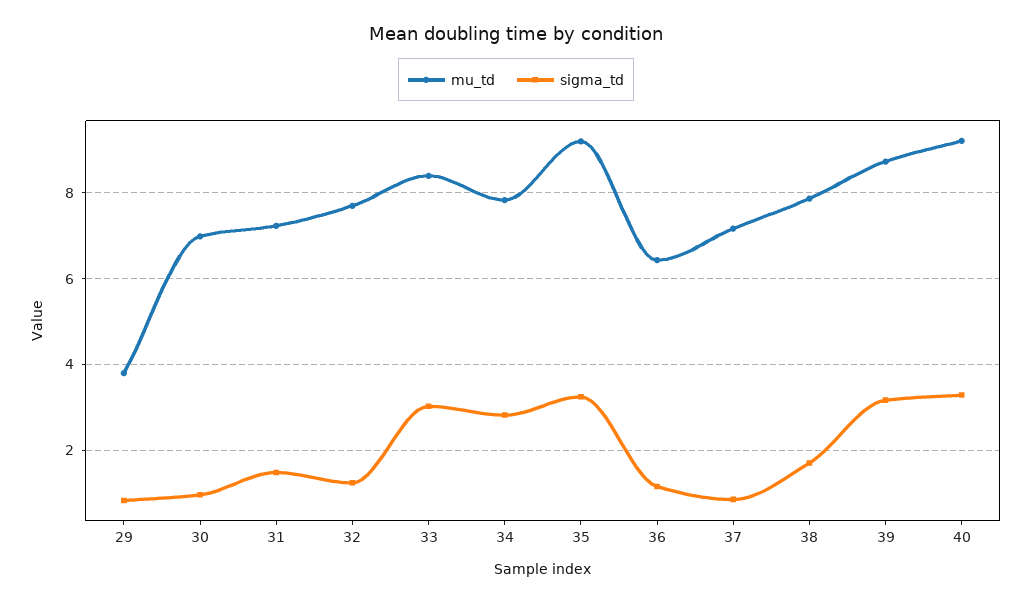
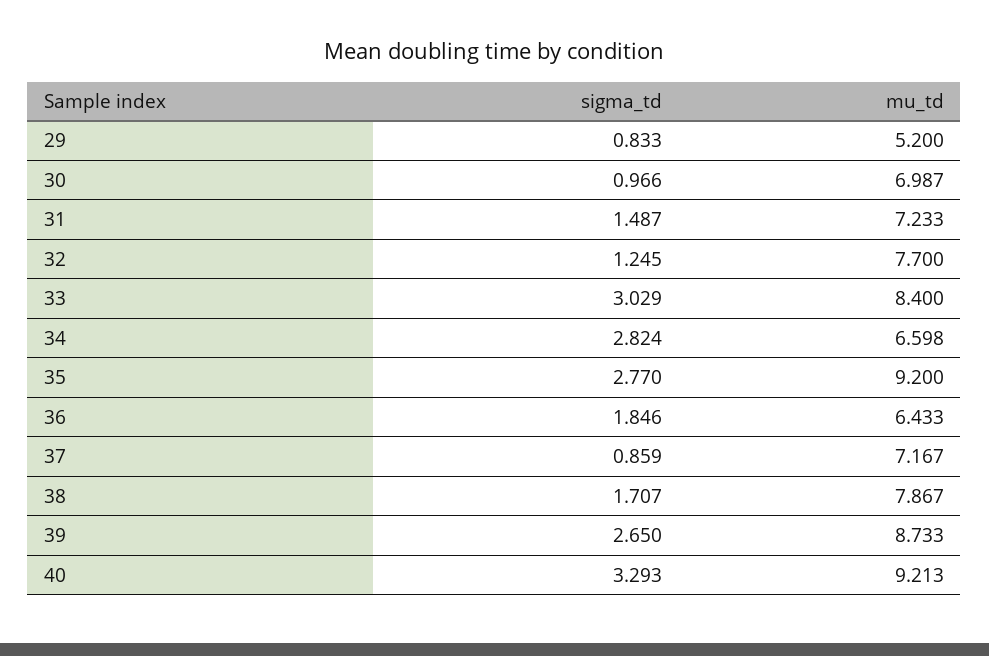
mu_td, 29: 3.8 -> 5.2
mu_td, 34: 7.8 -> 6.598
sigma_td, 35: 3.2 -> 2.77
sigma_td, 36: 1.2 -> 1.846
sigma_td, 39: 3.2 -> 2.65

